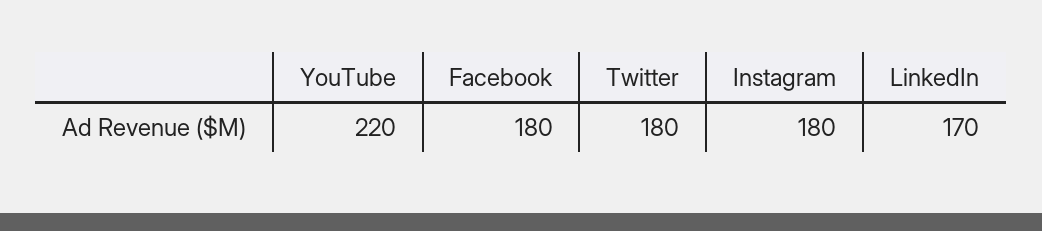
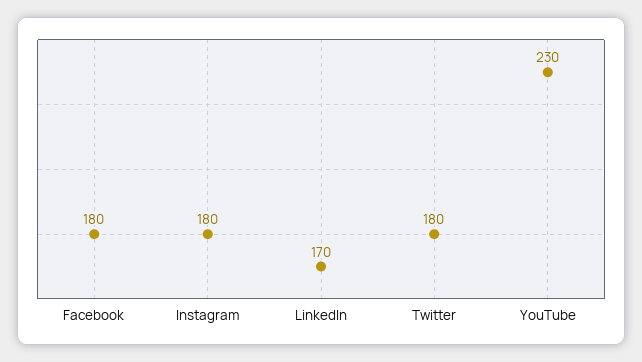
YouTube: 220 -> 230

